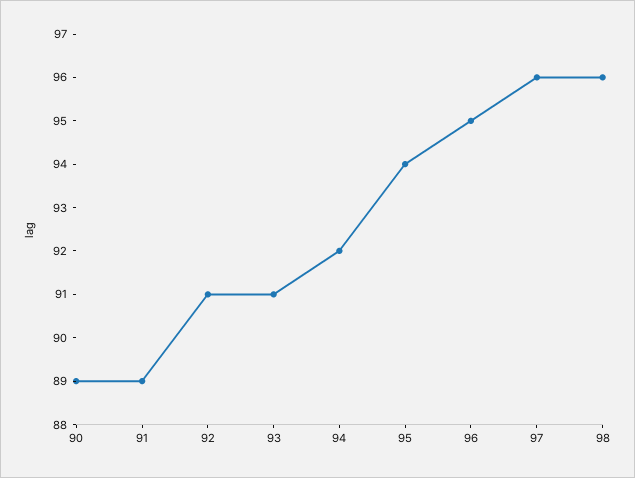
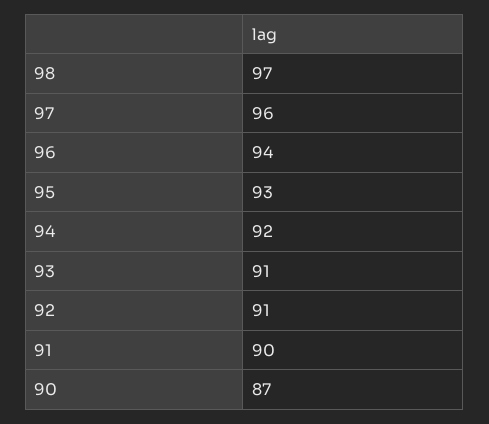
90: 89 -> 87
91: 89 -> 90
95: 94 -> 93
96: 95 -> 94
98: 96 -> 97

